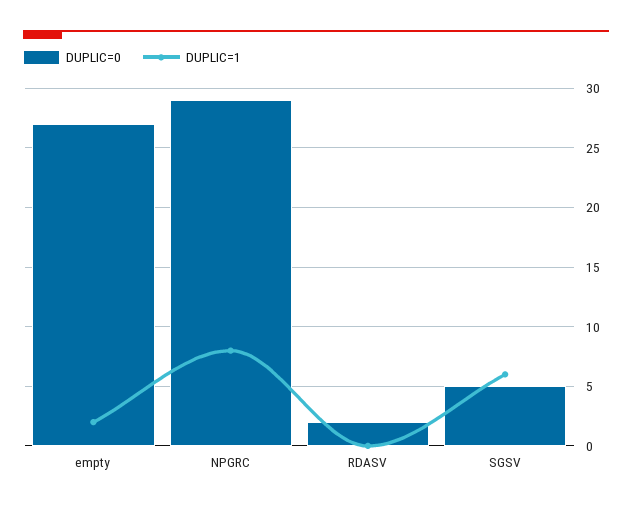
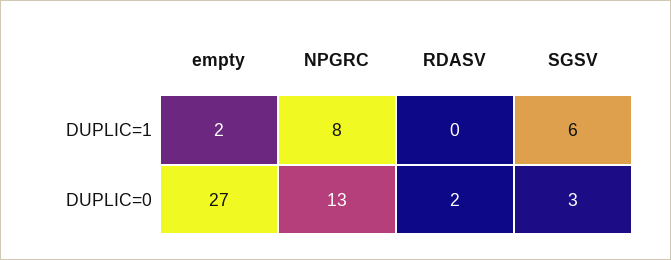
DUPLIC=0, NPGRC: 29 -> 13
DUPLIC=0, SGSV: 5 -> 3

